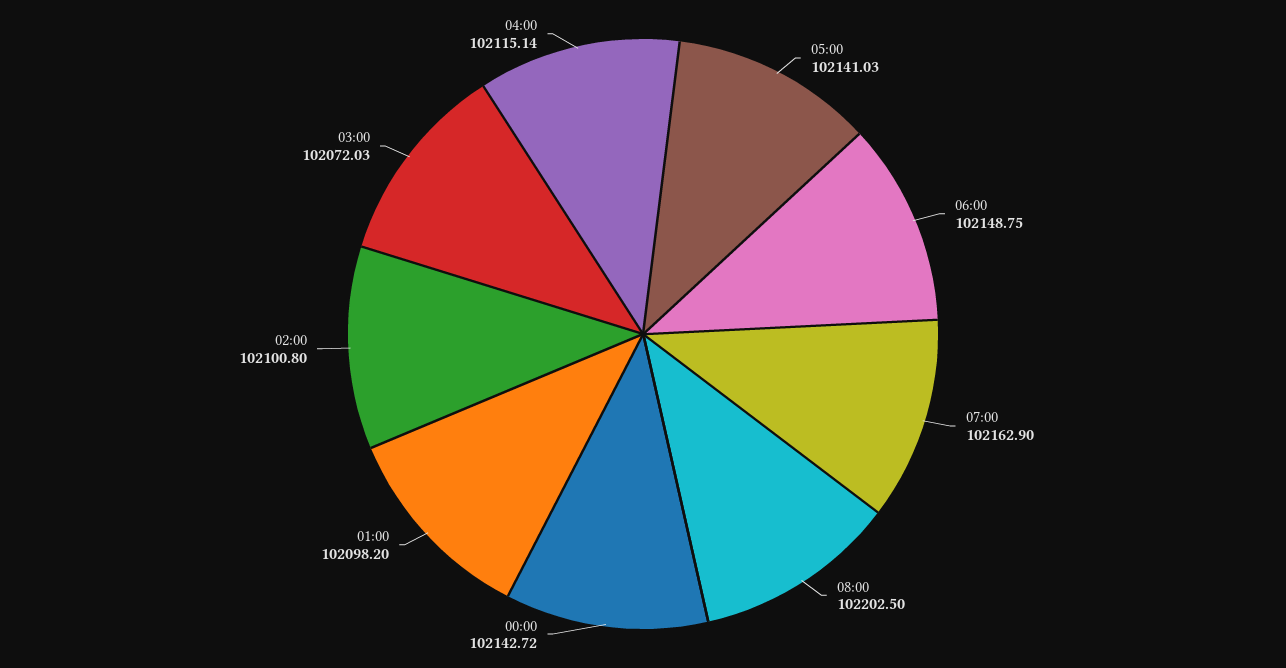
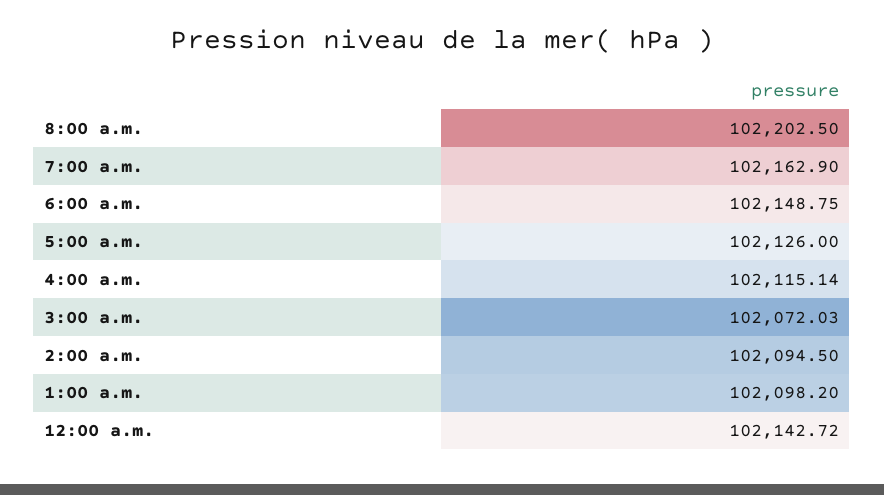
05:00: 102141.03 -> 102126
02:00: 102100.8 -> 102094.5

